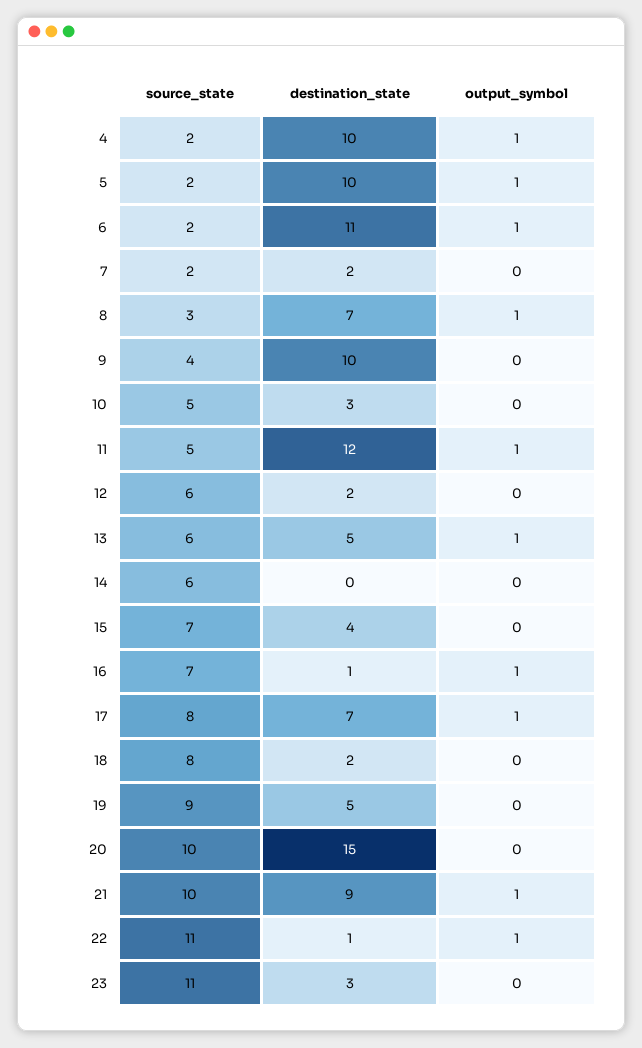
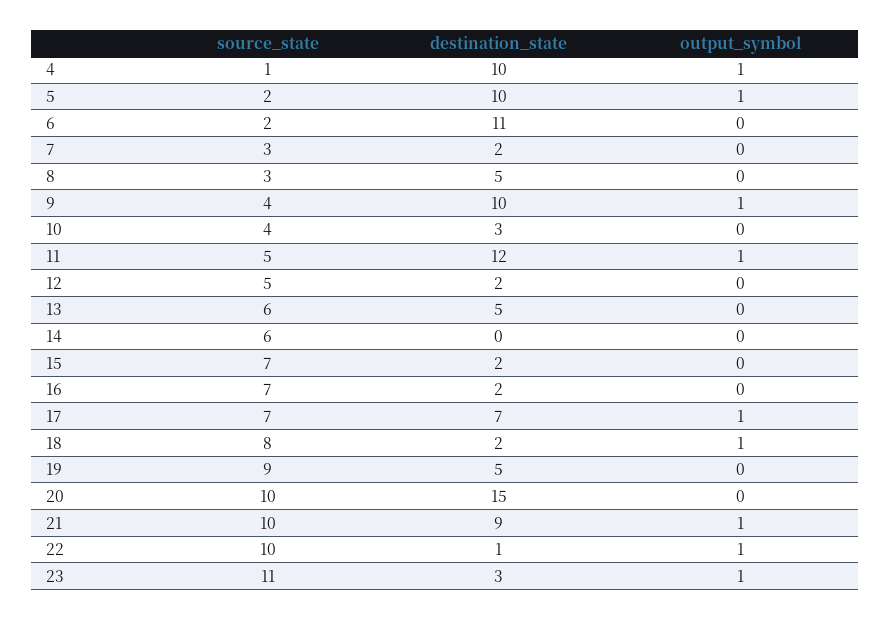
source_state, 4: 2 -> 1
output_symbol, 6: 1 -> 0
source_state, 7: 2 -> 3
destination_state, 8: 7 -> 5
output_symbol, 8: 1 -> 0
output_symbol, 9: 0 -> 1
source_state, 10: 5 -> 4
source_state, 12: 6 -> 5
output_symbol, 13: 1 -> 0
destination_state, 15: 4 -> 2
destination_state, 16: 1 -> 2
output_symbol, 16: 1 -> 0
source_state, 17: 8 -> 7
output_symbol, 18: 0 -> 1
source_state, 22: 11 -> 10
output_symbol, 23: 0 -> 1

